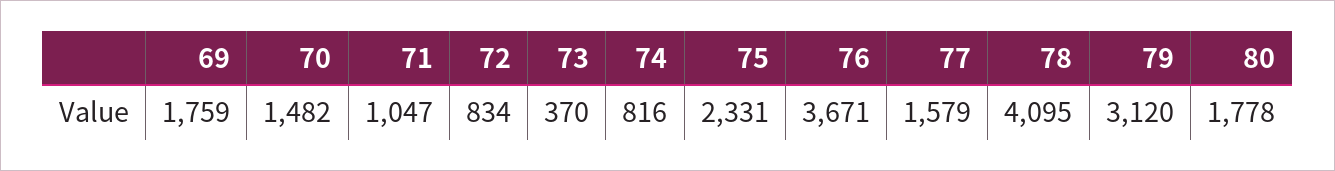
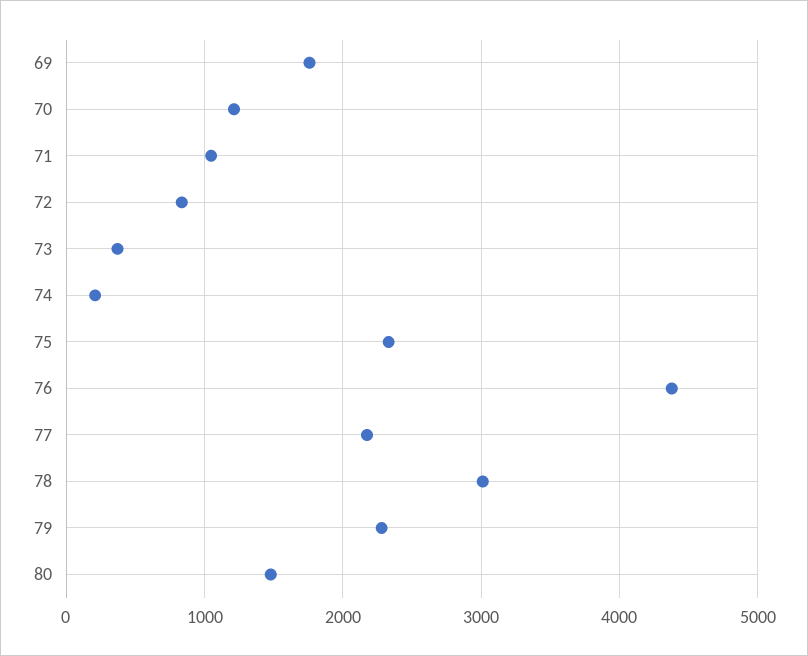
70: 1482 -> 1200
74: 816 -> 200
76: 3671 -> 4400
77: 1579 -> 2200
78: 4095 -> 3000
79: 3120 -> 2300
80: 1778 -> 1500

